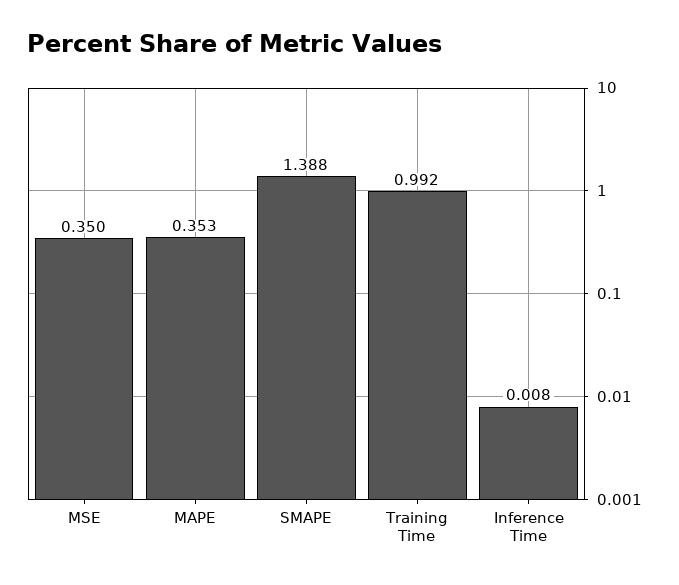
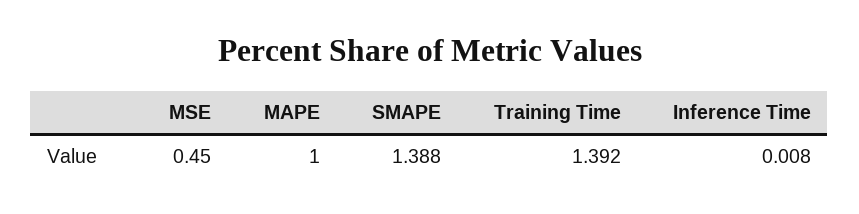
MSE: 0.35 -> 0.45
MAPE: 0.353 -> 1
Training Time: 0.992 -> 1.392

